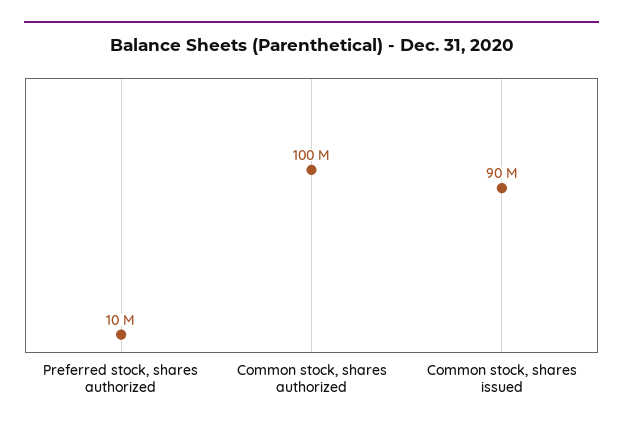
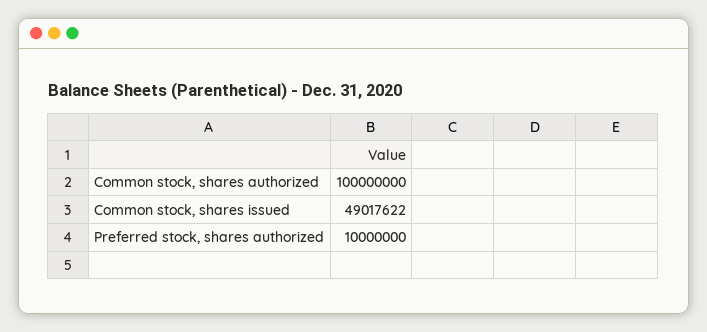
Common stock, shares issued: 90000000 -> 49017622

